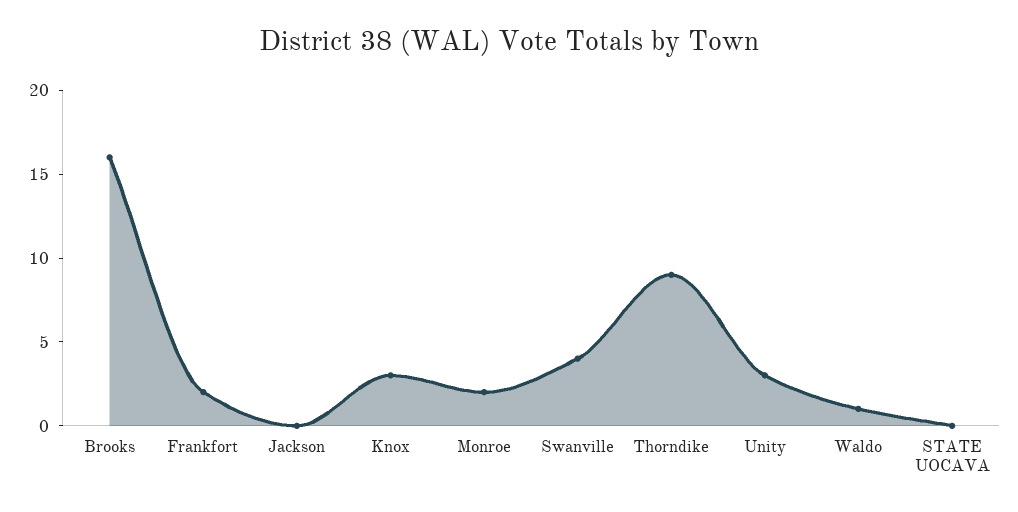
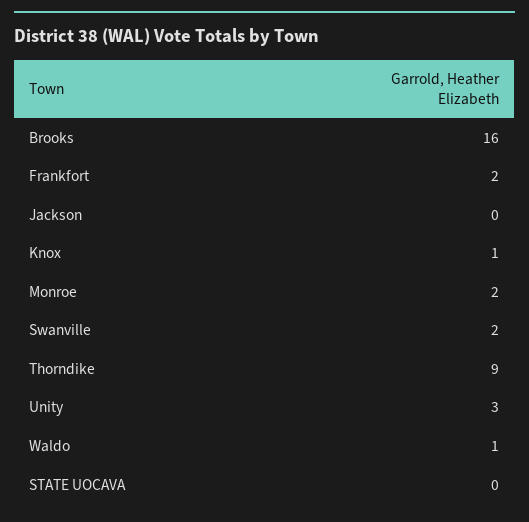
Knox: 3 -> 1
Swanville: 4 -> 2

